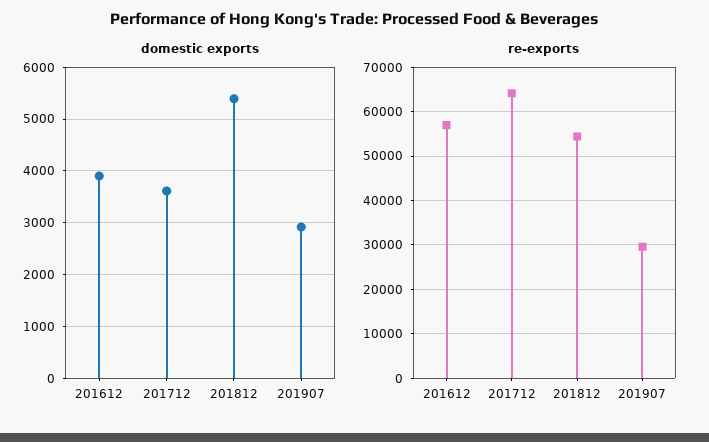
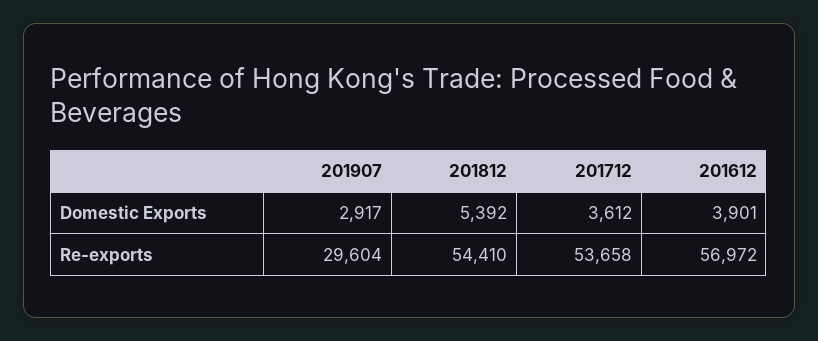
re-exports, 201712: 64000 -> 53658

